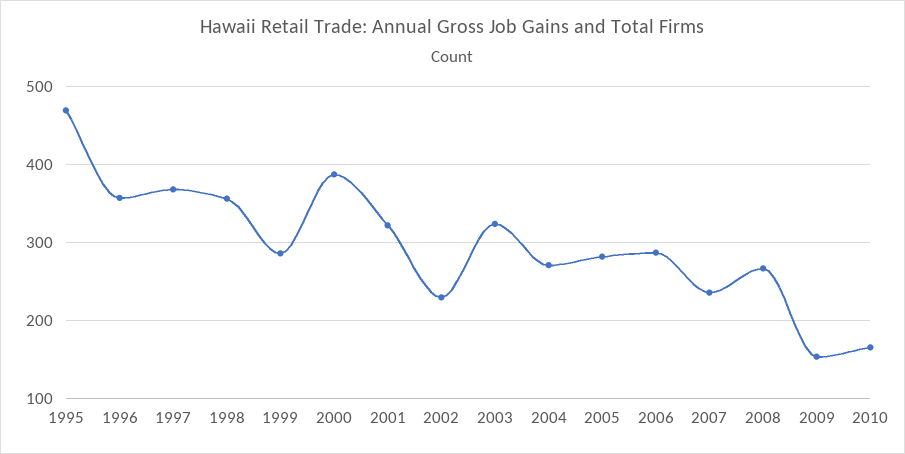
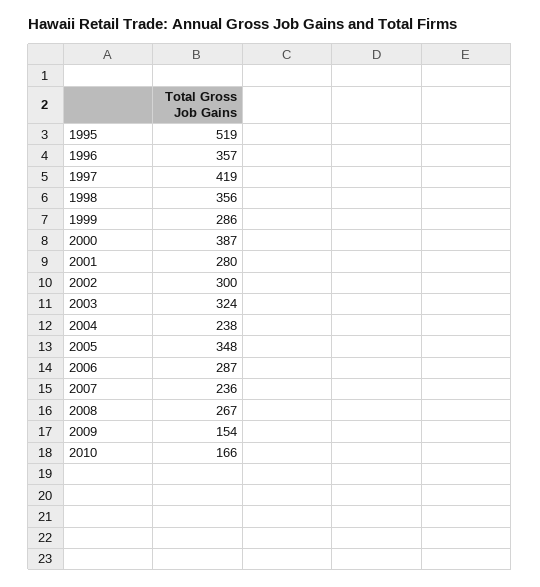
1995: 470 -> 519
1997: 370 -> 419
2001: 320 -> 280
2002: 230 -> 300
2004: 270 -> 238
2005: 280 -> 348

